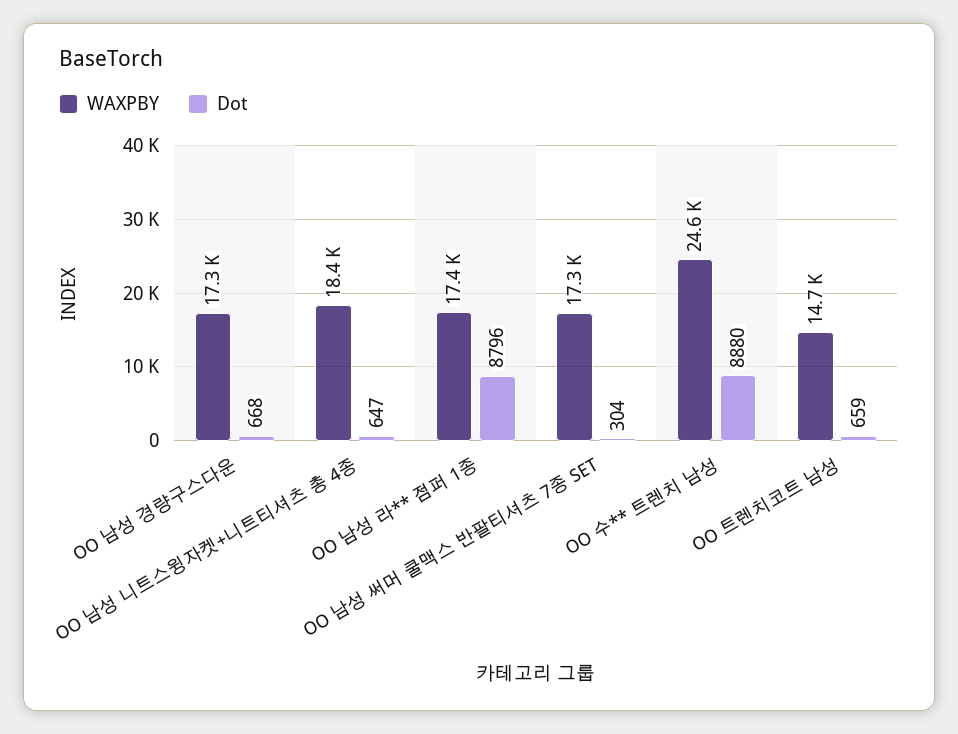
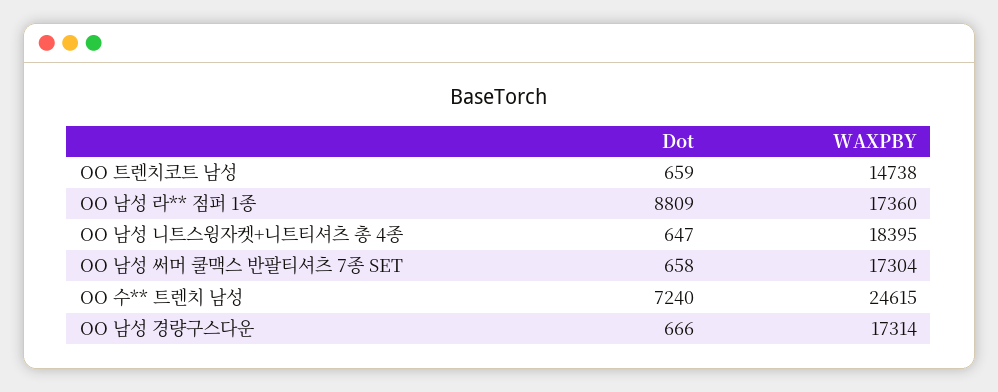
Dot, OO 남성 경량구스다운: 668 -> 666
Dot, OO 남성 라** 점퍼 1종: 8796 -> 8809
Dot, OO 남성 써머 쿨맥스 반팔티셔츠 7종 SET: 304 -> 658
Dot, OO 수** 트렌치 남성: 8880 -> 7240

